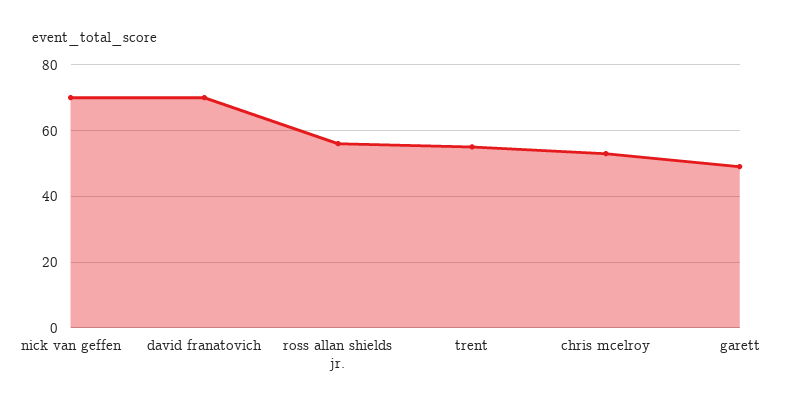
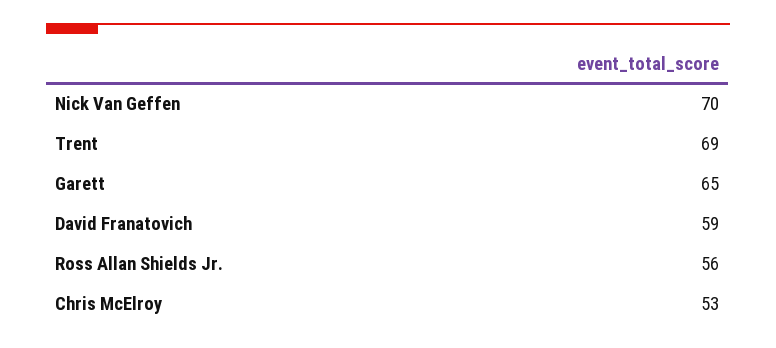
david franatovich: 70 -> 59
trent: 55 -> 69
garett: 50 -> 65

